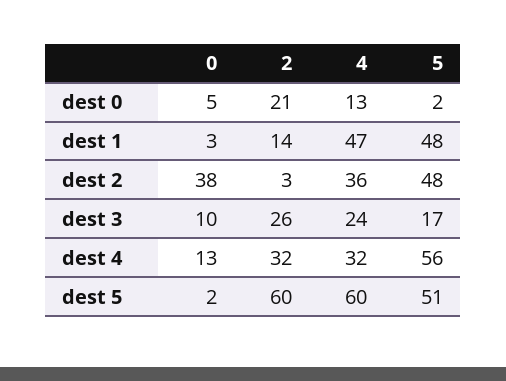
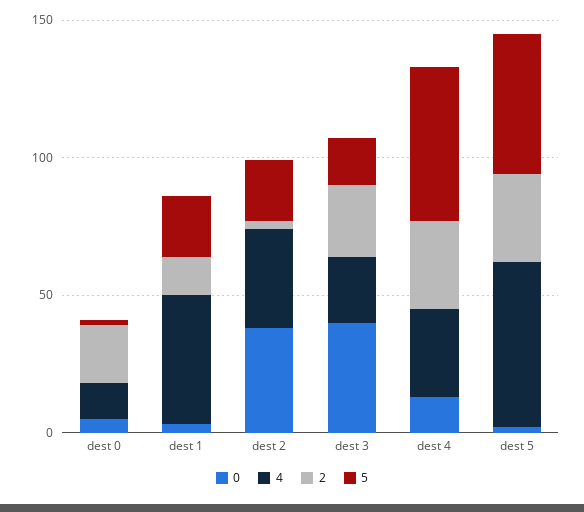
5, dest 1: 48 -> 20
5, dest 2: 48 -> 20
0, dest 3: 10 -> 40
2, dest 5: 60 -> 30

